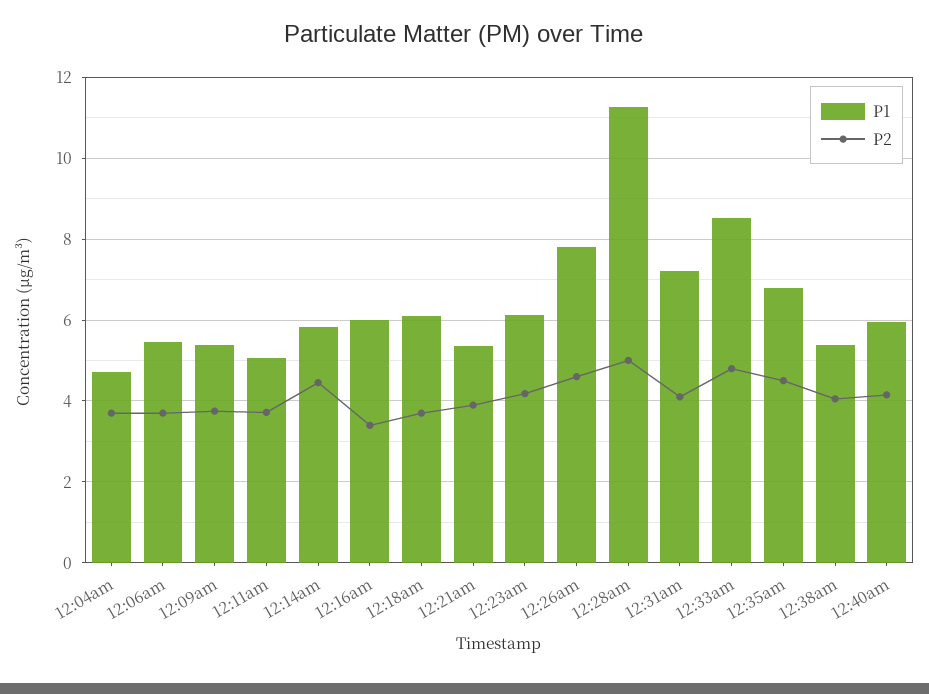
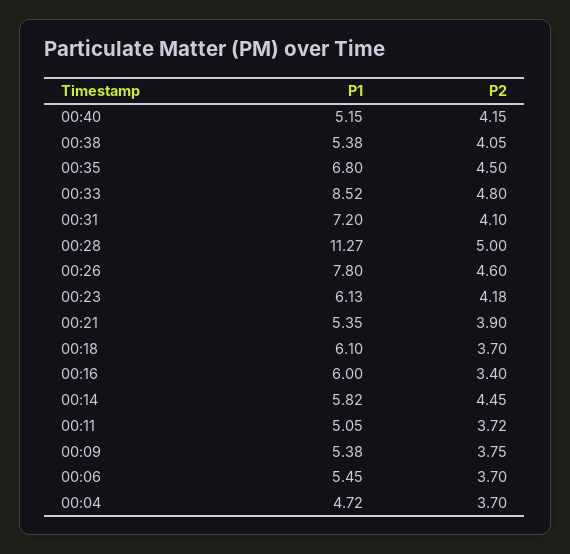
P1, 12:40am: 6 -> 5.15

